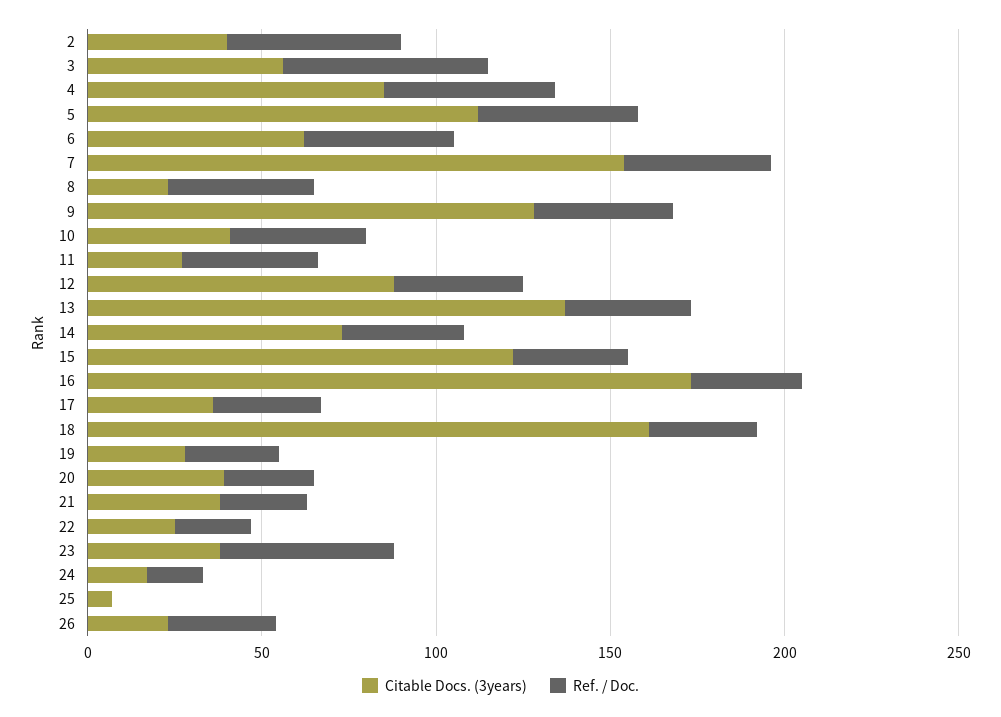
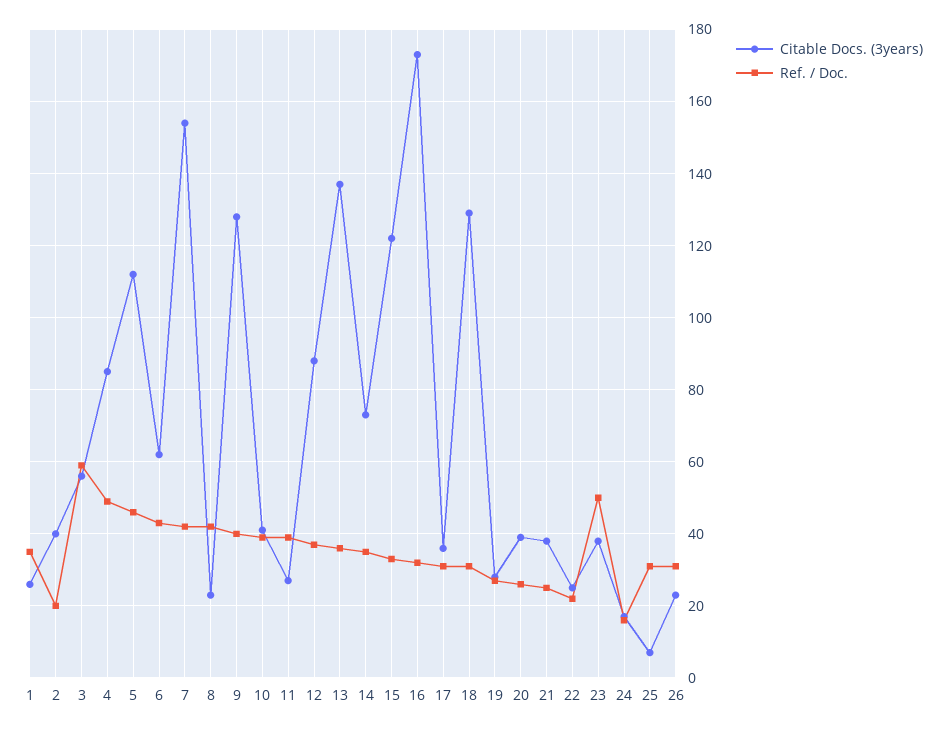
Ref. / Doc., 2: 50 -> 20
Citable Docs. (3years), 18: 160 -> 130
Ref. / Doc., 25: 0 -> 30
Citable Docs. (3years), 1: none -> 25
Ref. / Doc., 1: none -> 35

